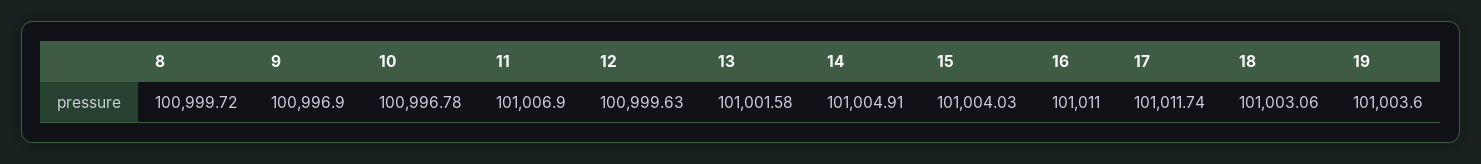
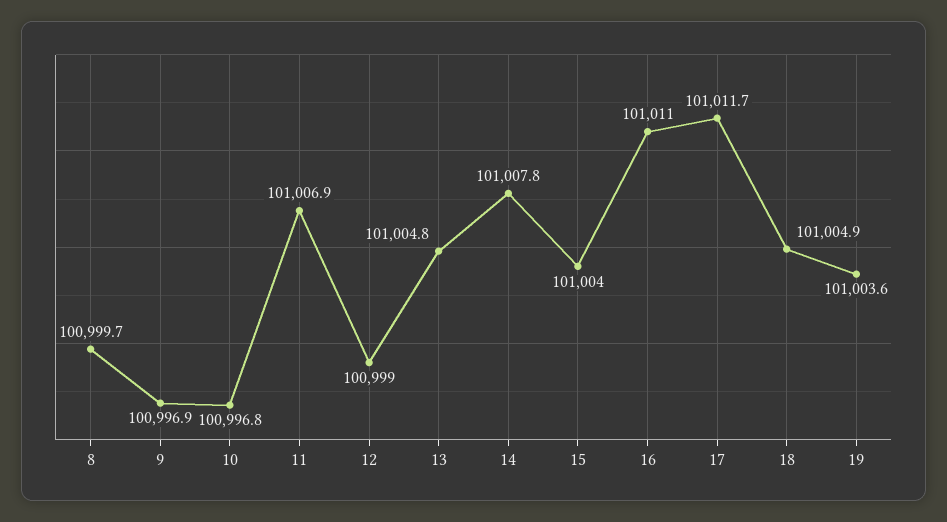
12: 100999.63 -> 100999
13: 101001.58 -> 101004.8
14: 101004.91 -> 101007.8
18: 101003.06 -> 101004.9

